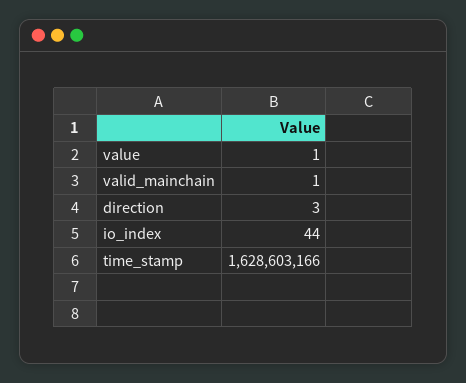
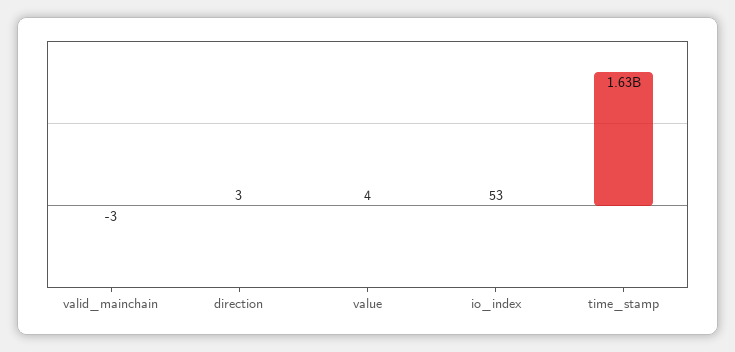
value: 1 -> 4
valid_mainchain: 1 -> -3
io_index: 44 -> 53

